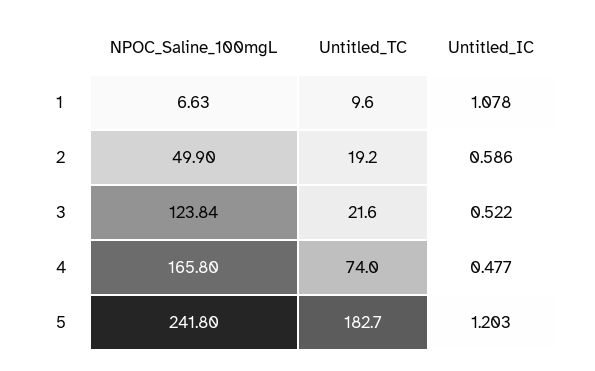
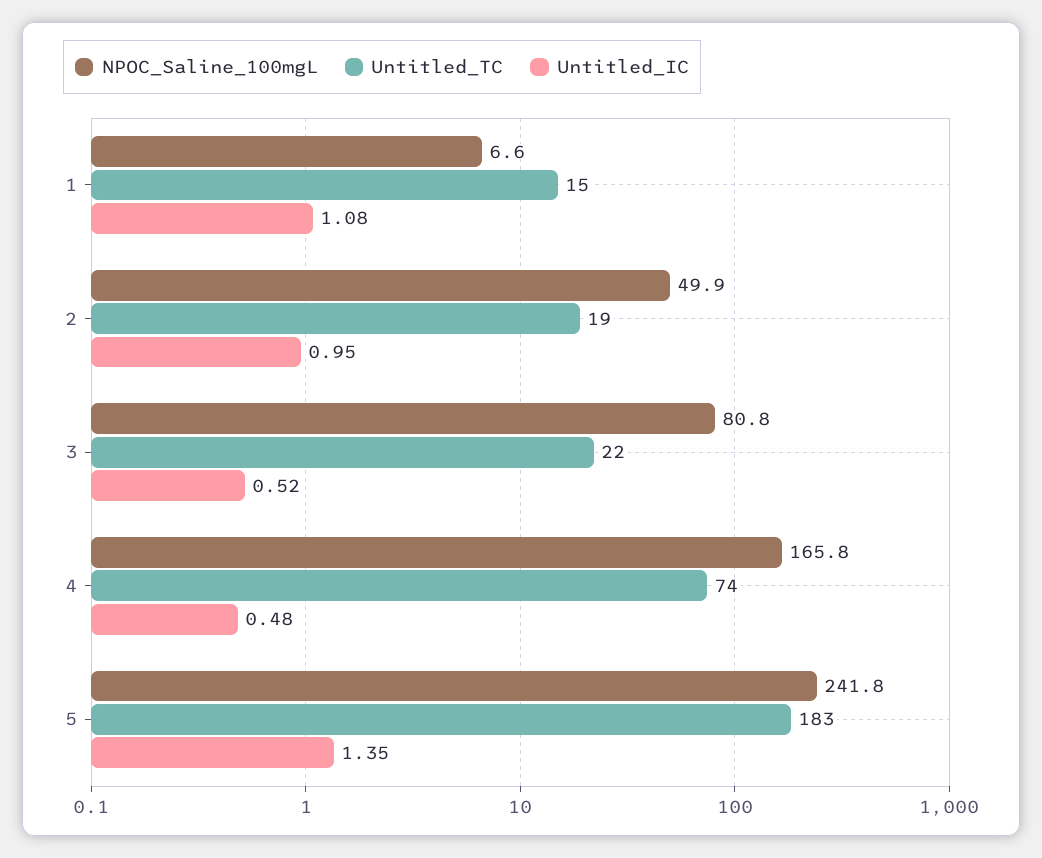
Untitled_TC, 1: 9.6 -> 15
Untitled_IC, 2: 0.586 -> 0.95
NPOC_Saline_100mgL, 3: 123.84 -> 80.8
Untitled_IC, 5: 1.203 -> 1.35

